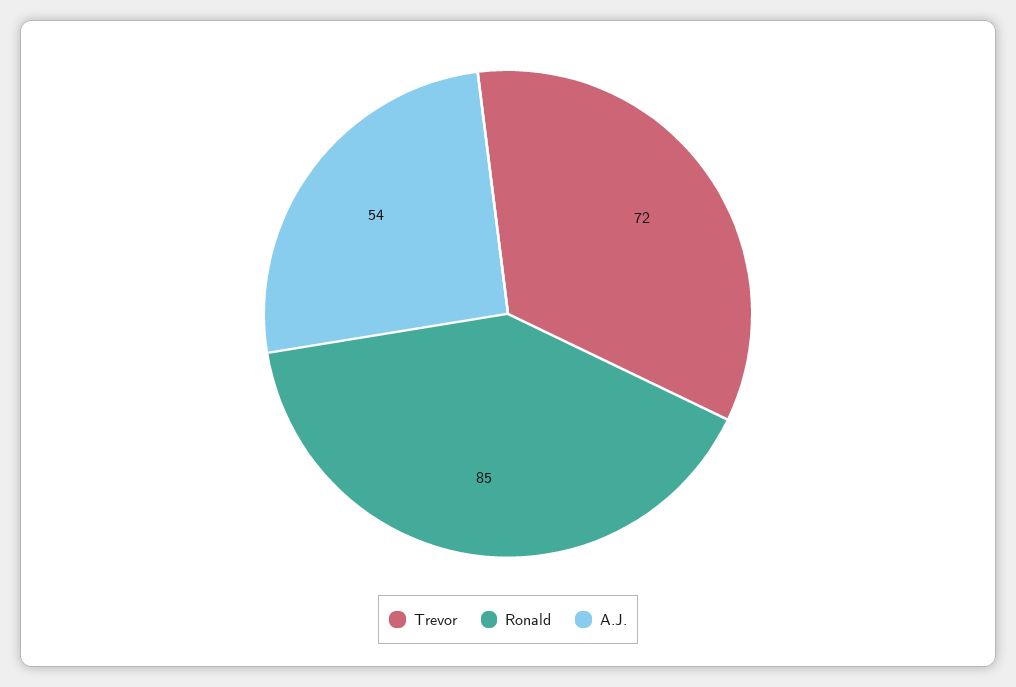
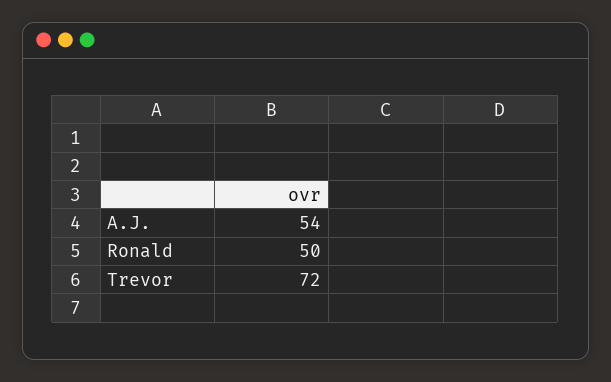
Ronald: 85 -> 50

